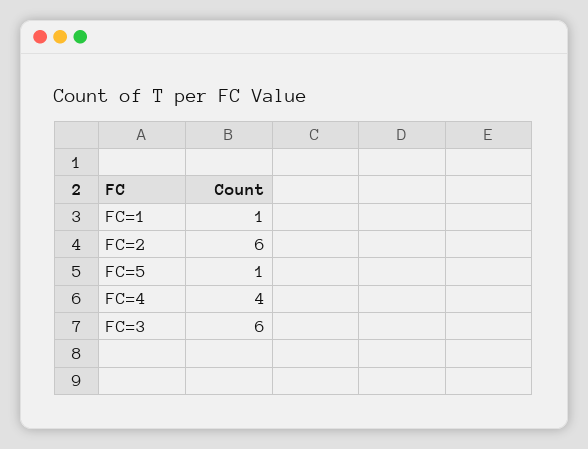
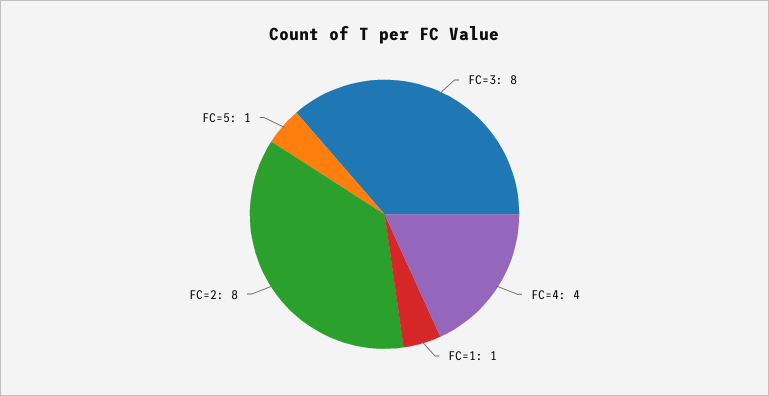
FC=2: 6 -> 8
FC=3: 6 -> 8

